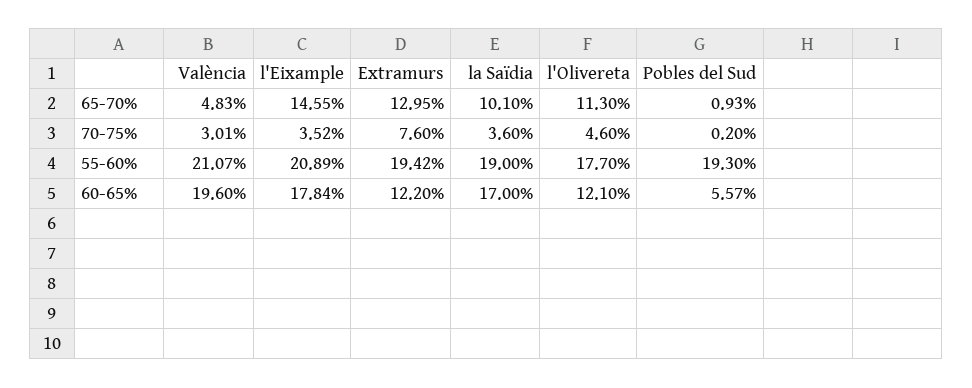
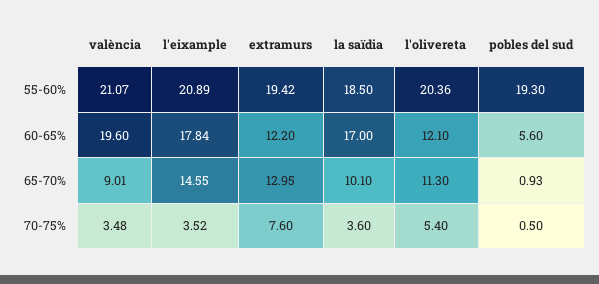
València, 65-70%: 4.83 -> 9.01
València, 70-75%: 3.01 -> 3.48
l'Olivereta, 70-75%: 4.6 -> 5.4
Pobles del Sud, 70-75%: 0.2 -> 0.5
la Saïdia, 55-60%: 19 -> 18.5
l'Olivereta, 55-60%: 17.7 -> 20.36
Pobles del Sud, 60-65%: 5.57 -> 5.6

